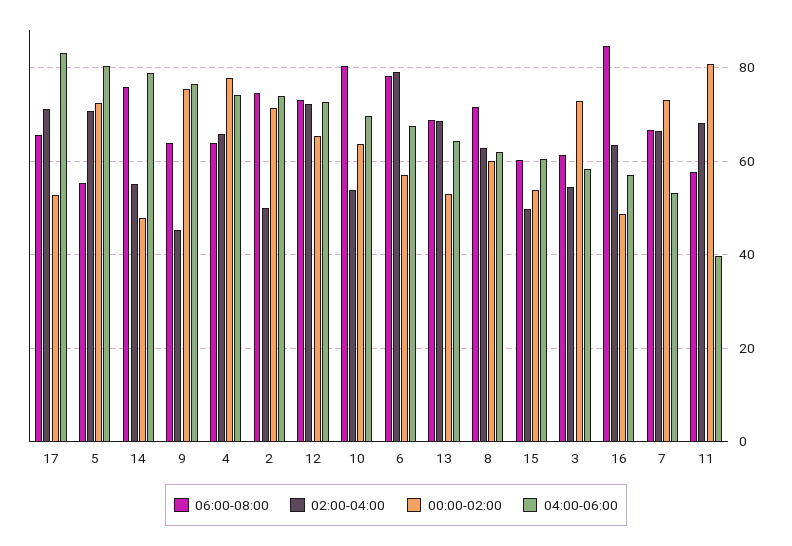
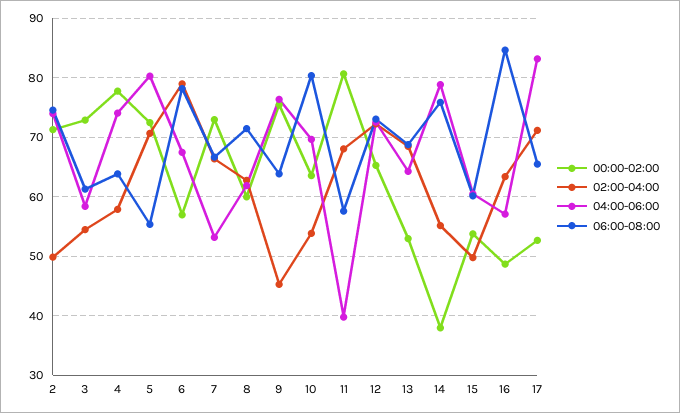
00:00-02:00, 14: 48 -> 38
02:00-04:00, 4: 66 -> 58

